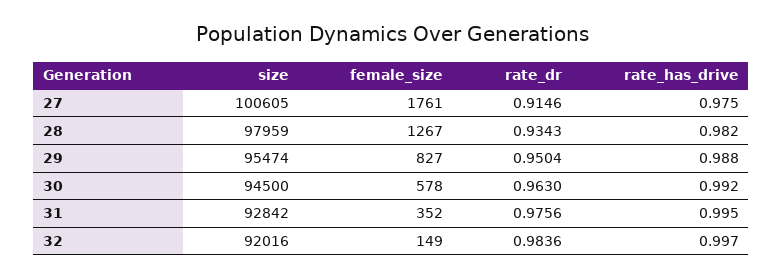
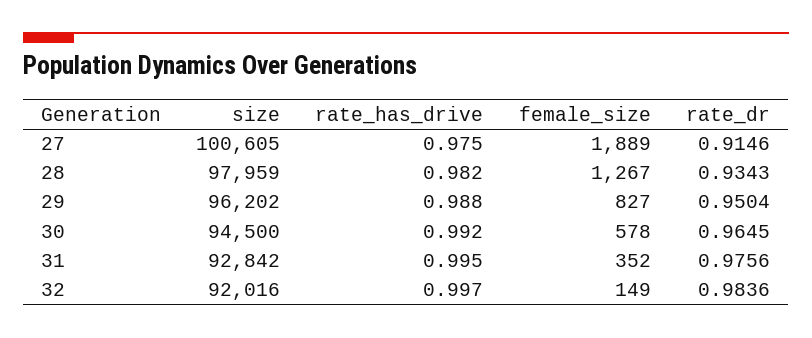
female_size, 27: 1761 -> 1889
size, 29: 95474 -> 96202
rate_dr, 30: 0.963 -> 0.9645

